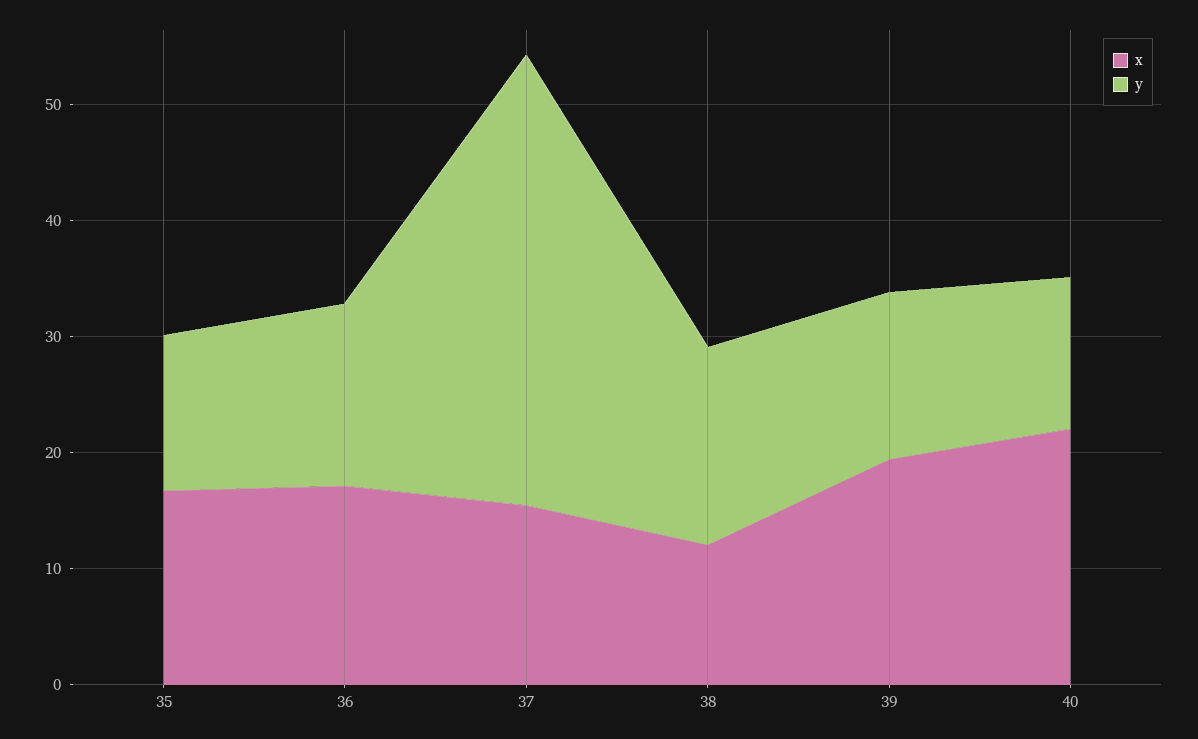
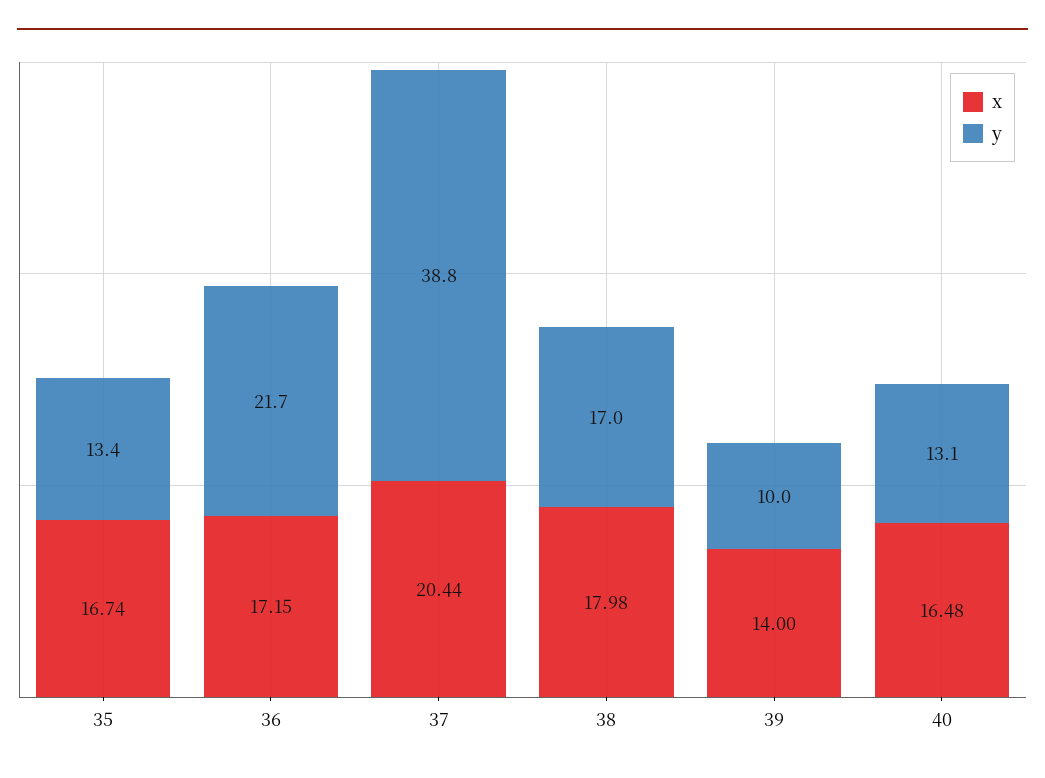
y, 36: 16 -> 21.7
x, 37: 16 -> 20.44
x, 38: 12 -> 17.98
x, 39: 20 -> 14
y, 39: 14 -> 10
x, 40: 22 -> 16.48

